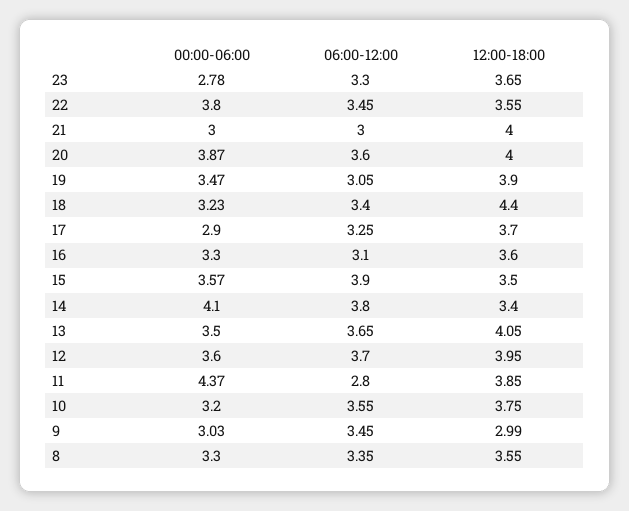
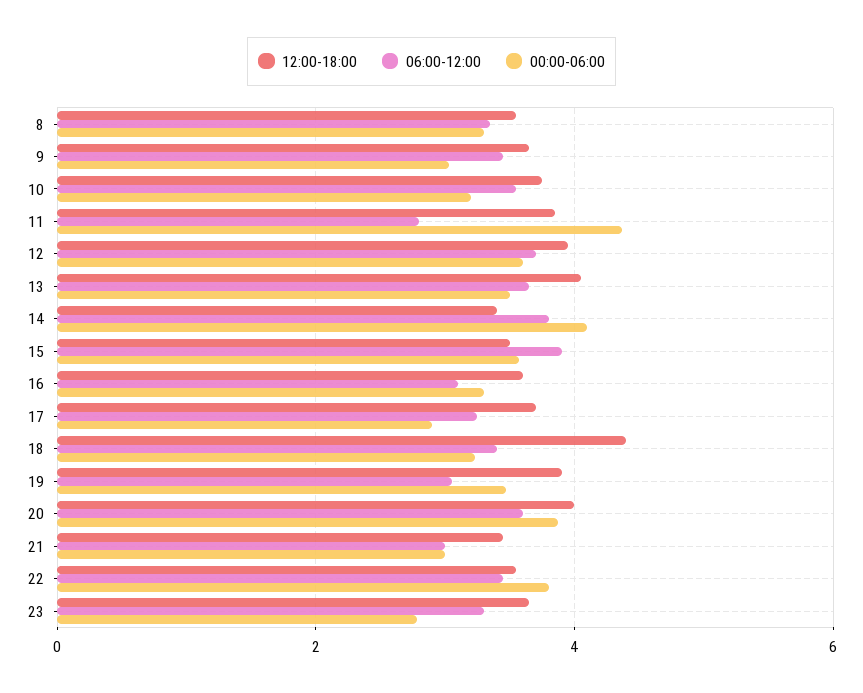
12:00-18:00, 21: 4 -> 3.4
12:00-18:00, 9: 2.99 -> 3.6

